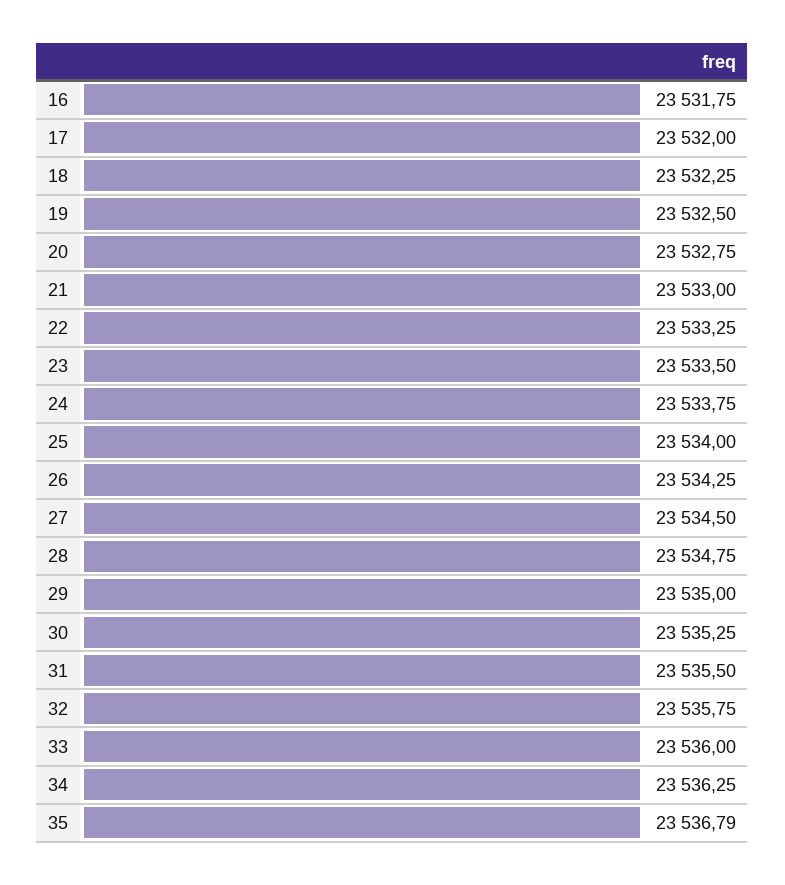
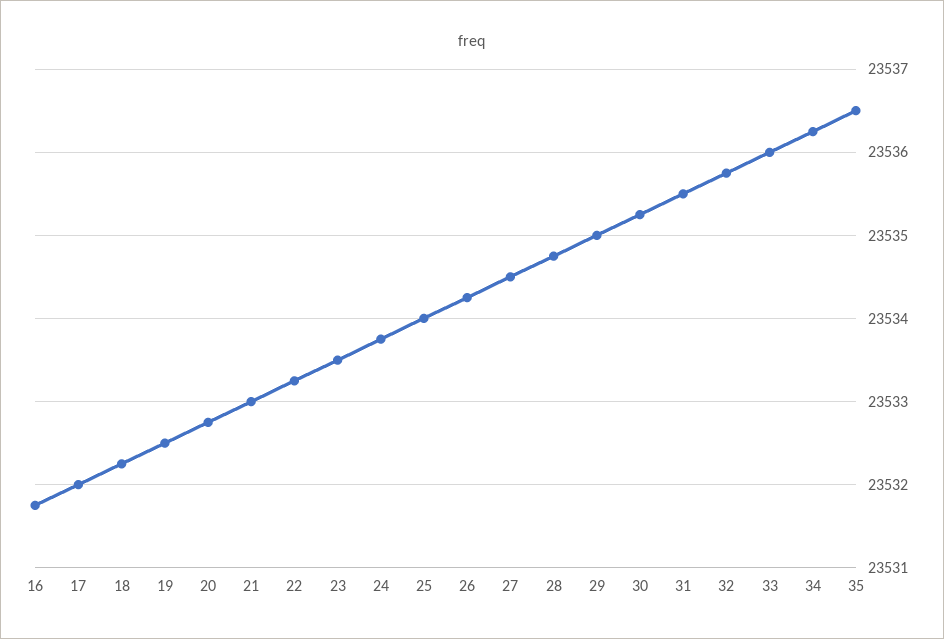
35: 23536.79 -> 23536.5

